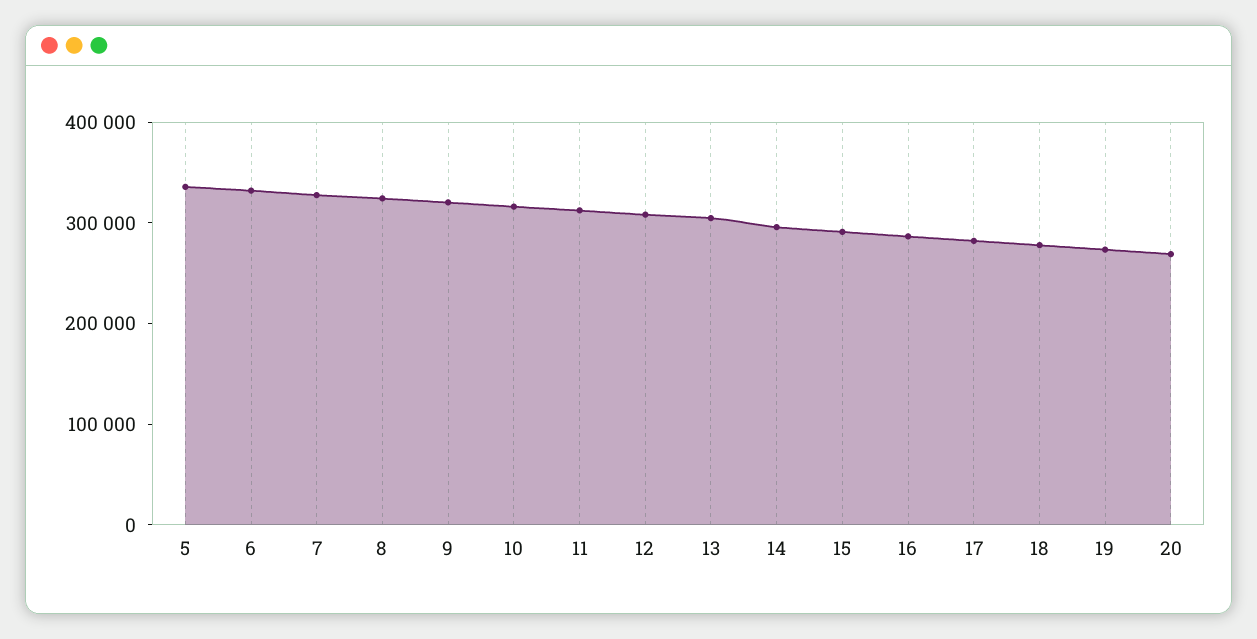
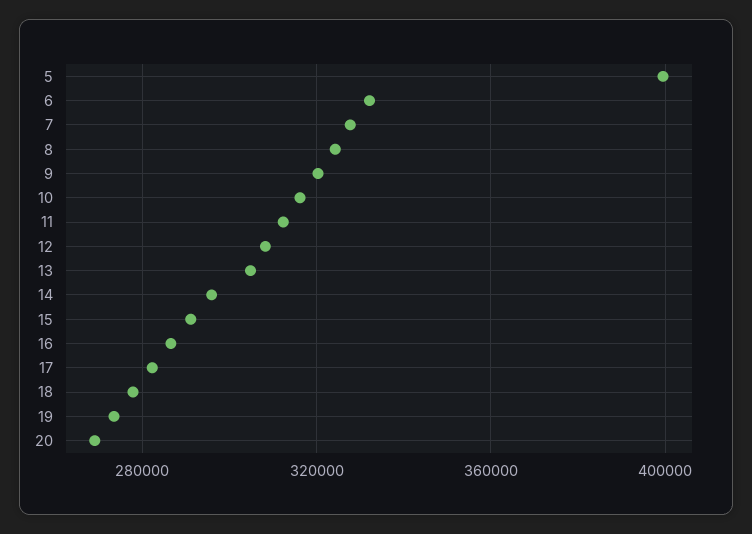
5: 340000 -> 400000

